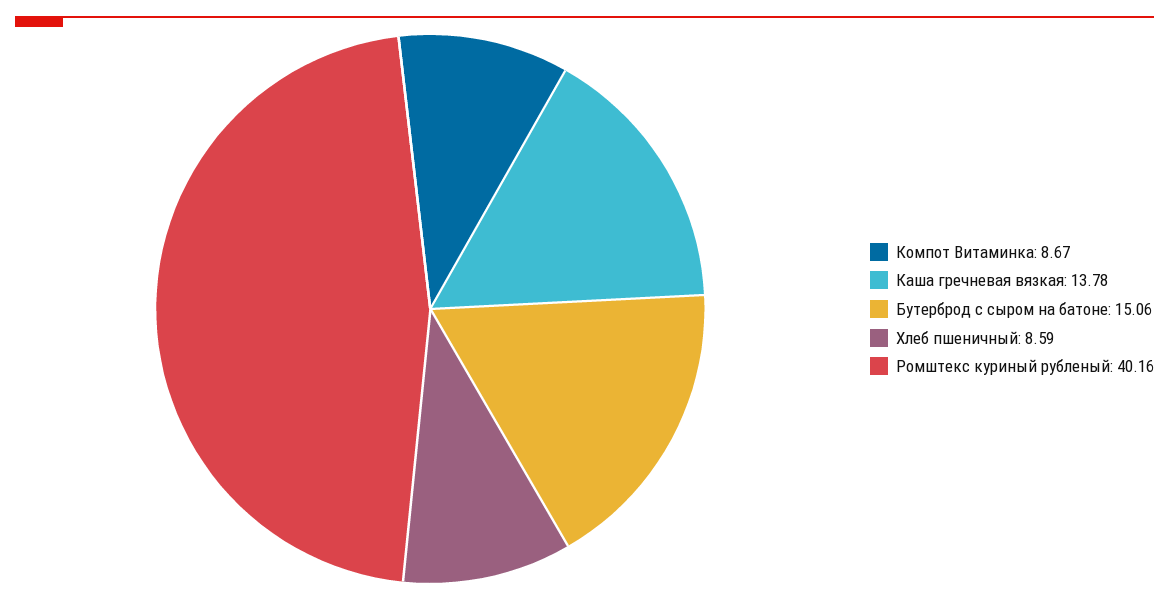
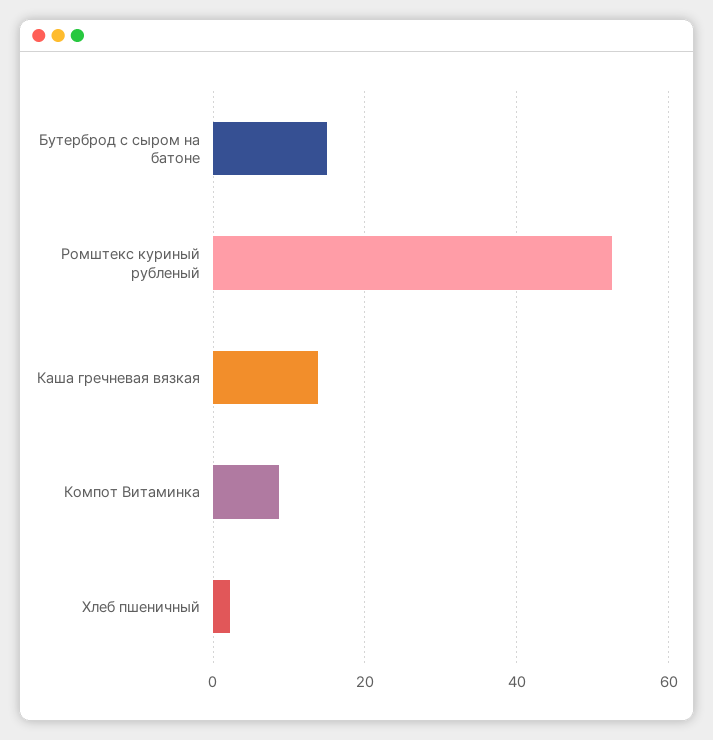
Хлеб пшеничный: 8.59 -> 2
Ромштекс куриный рубленый: 40.16 -> 52

